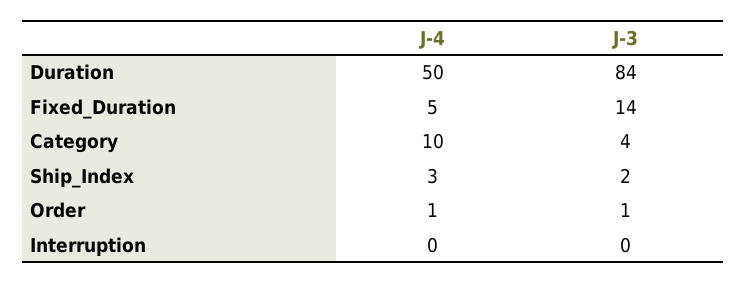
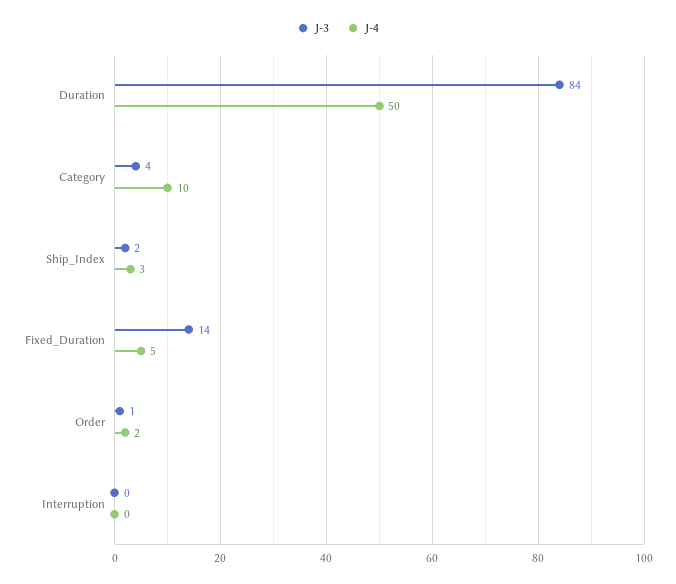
J-4, Order: 1 -> 2

